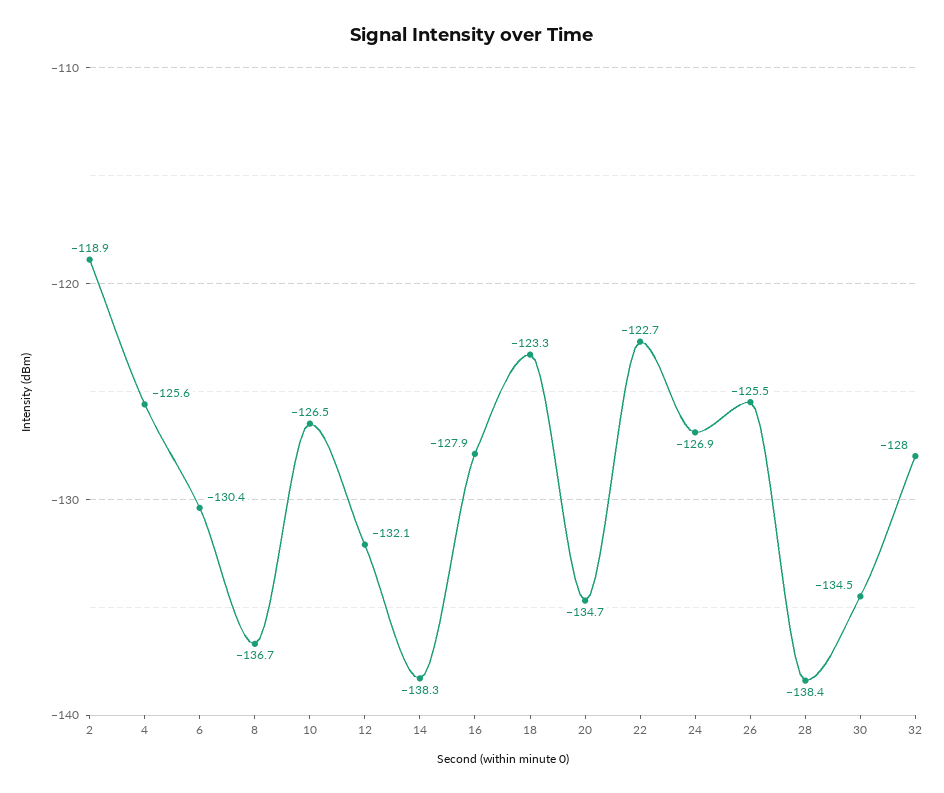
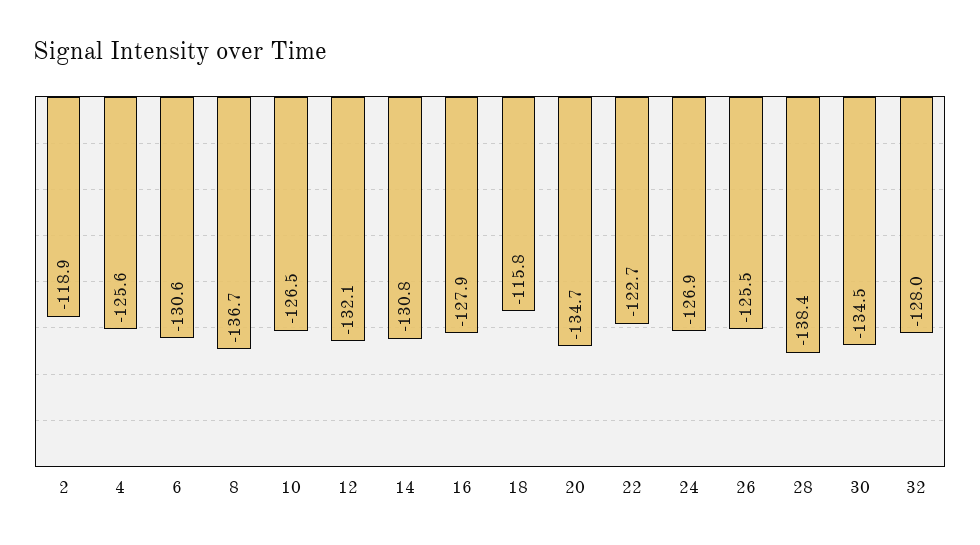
6: -130.4 -> -130.6
14: -138.3 -> -130.8
18: -123.3 -> -115.8

